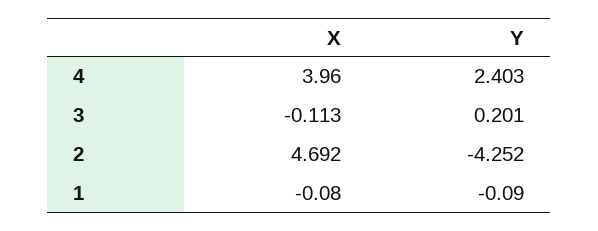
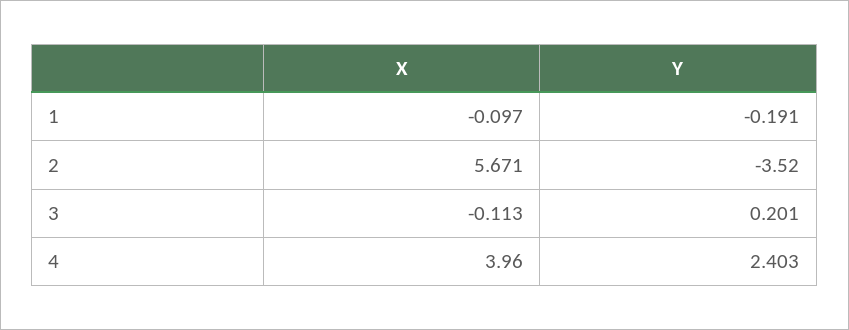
X, 2: 4.692 -> 5.671
Y, 2: -4.252 -> -3.52
X, 1: -0.08 -> -0.097
Y, 1: -0.09 -> -0.191

